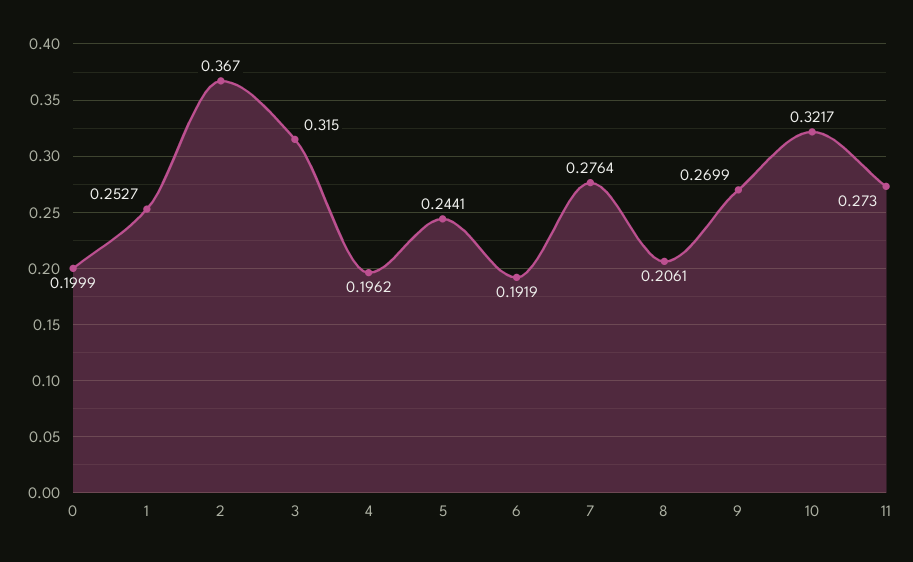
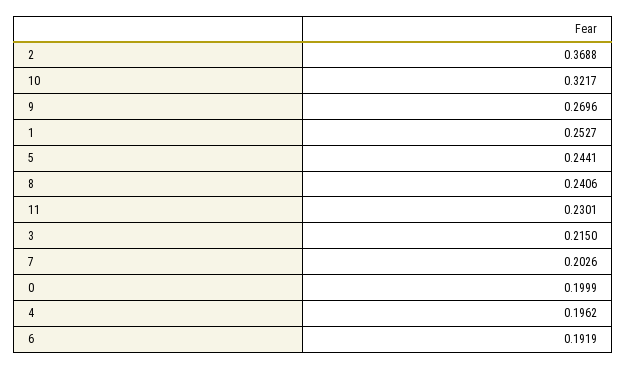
2: 0.367 -> 0.3688
3: 0.315 -> 0.215
7: 0.2764 -> 0.2026
8: 0.2061 -> 0.2406
9: 0.2699 -> 0.2696
11: 0.273 -> 0.2301

